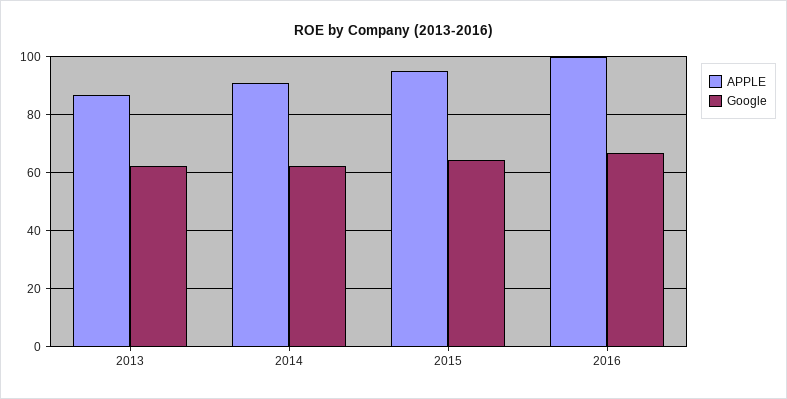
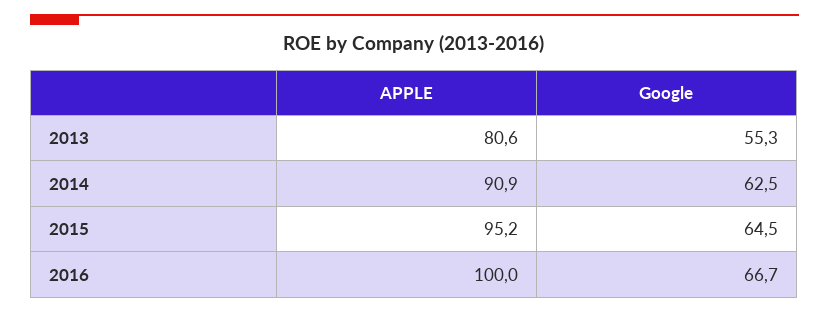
APPLE, 2013: 87.5 -> 80.6
Google, 2013: 62.5 -> 55.3

